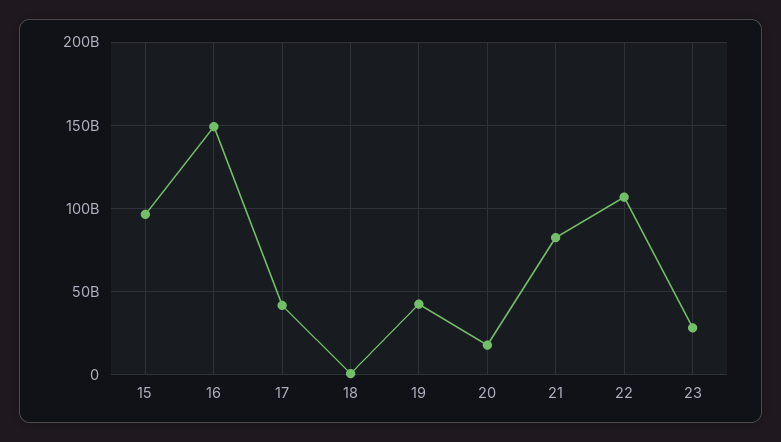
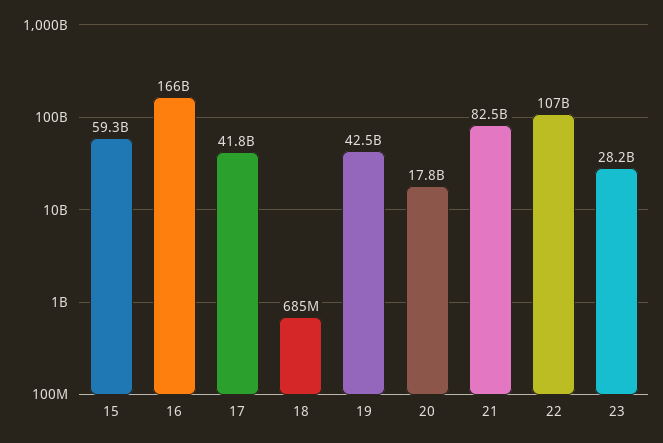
15: 95000000000 -> 59300000000
16: 150000000000 -> 166000000000

